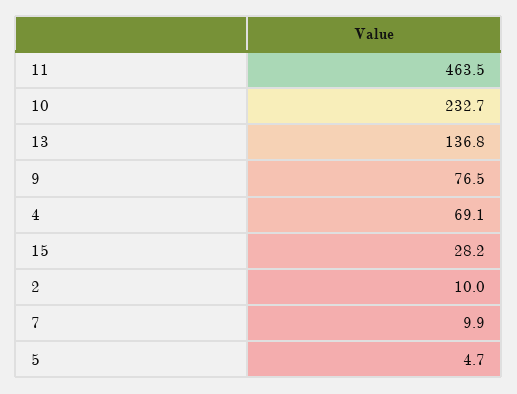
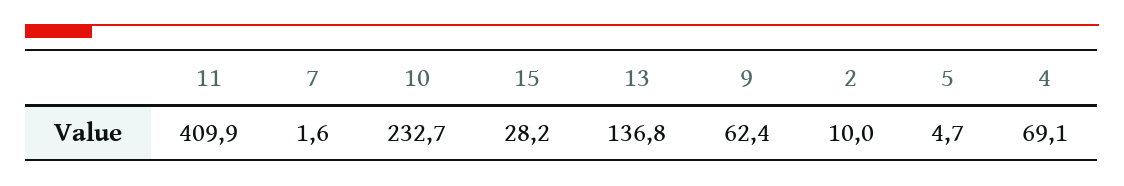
11: 463.5 -> 409.9
9: 76.5 -> 62.4
7: 9.9 -> 1.6

